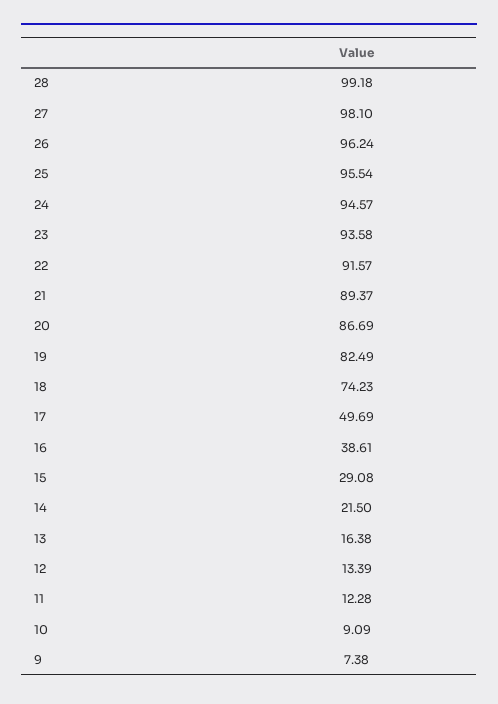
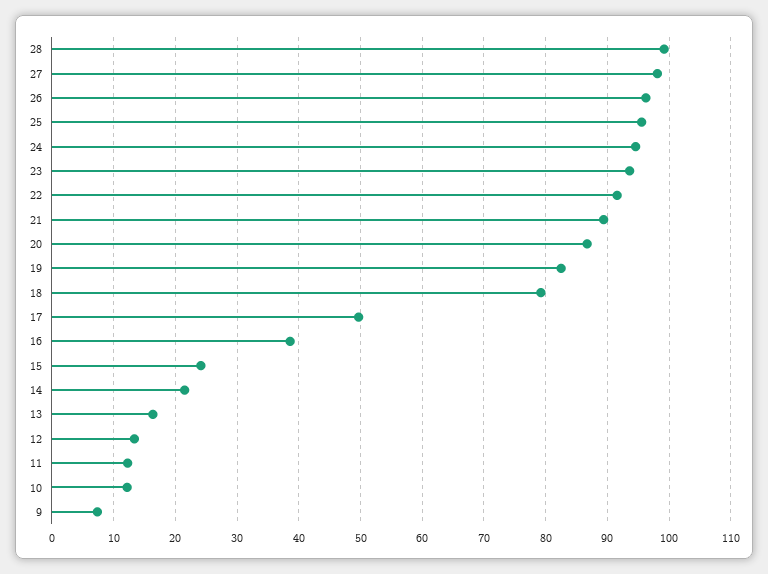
18: 74.23 -> 79
15: 29.08 -> 24
10: 9.09 -> 12

